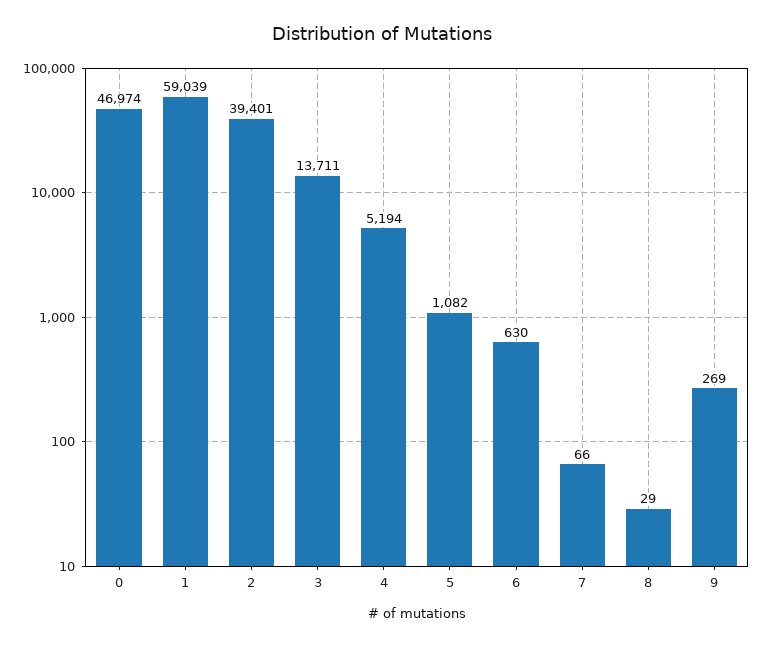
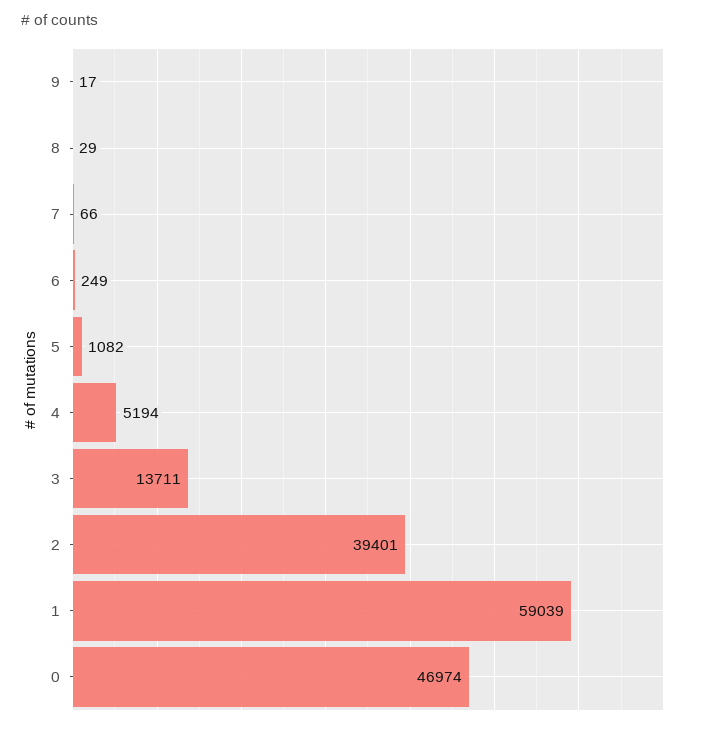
6: 630 -> 249
9: 269 -> 17

